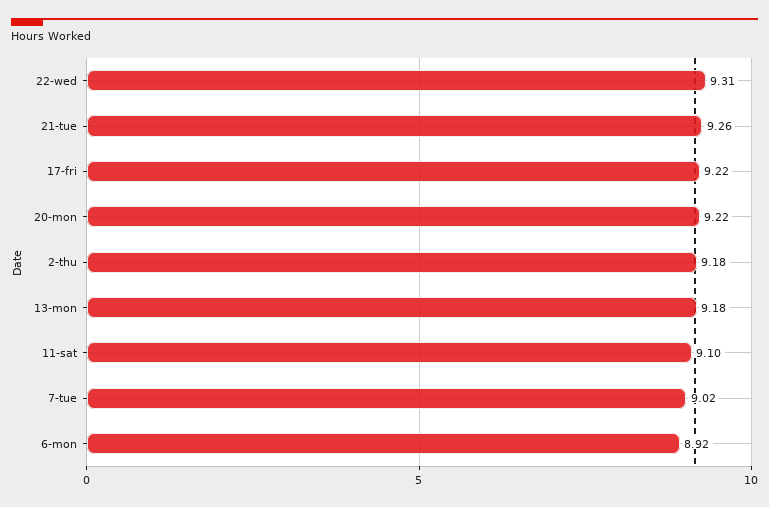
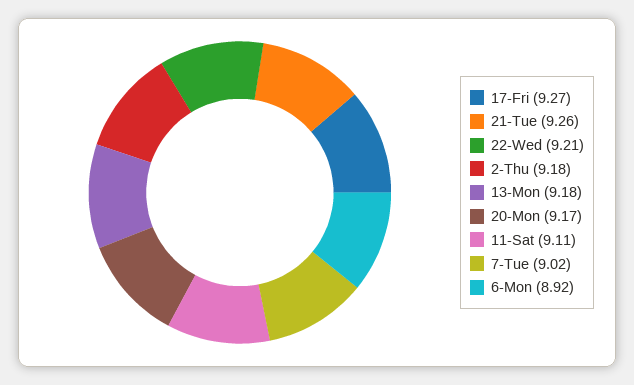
22-wed: 9.31 -> 9.21
17-fri: 9.22 -> 9.27
20-mon: 9.22 -> 9.17
11-sat: 9.1 -> 9.11

